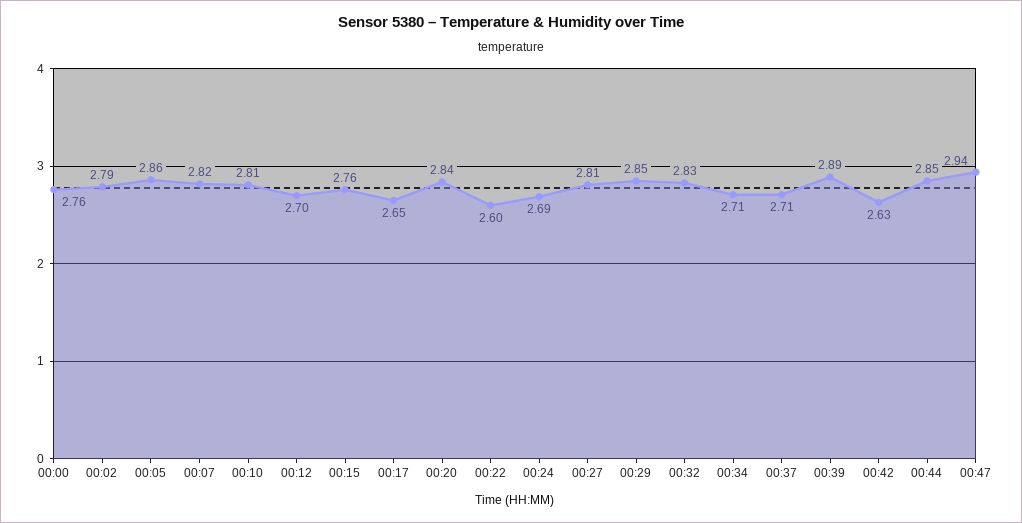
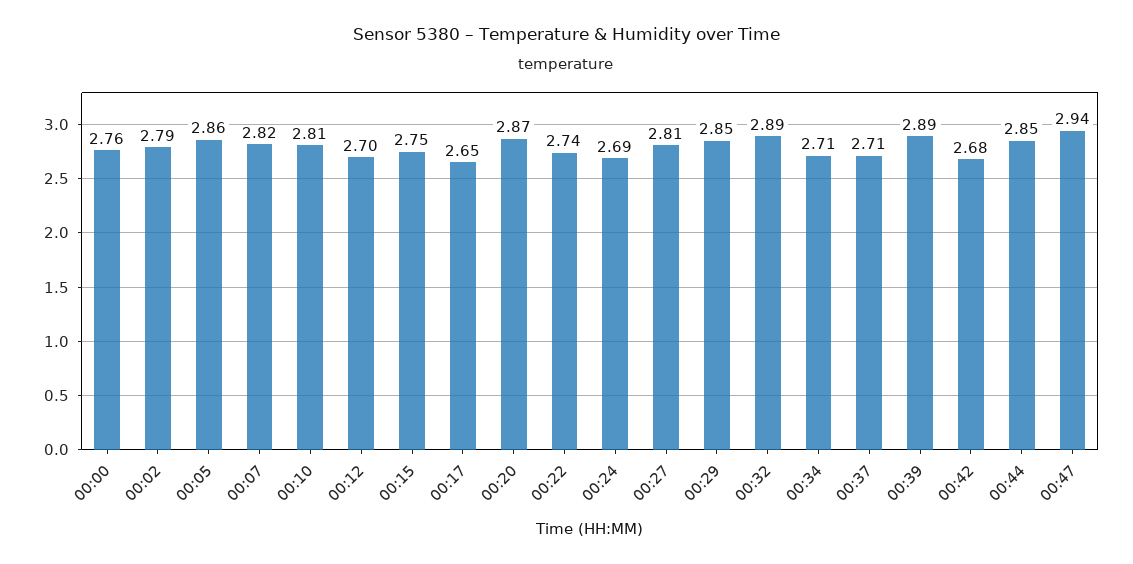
00:15: 2.76 -> 2.75
00:20: 2.84 -> 2.87
00:22: 2.6 -> 2.74
00:32: 2.83 -> 2.89
00:42: 2.63 -> 2.68

